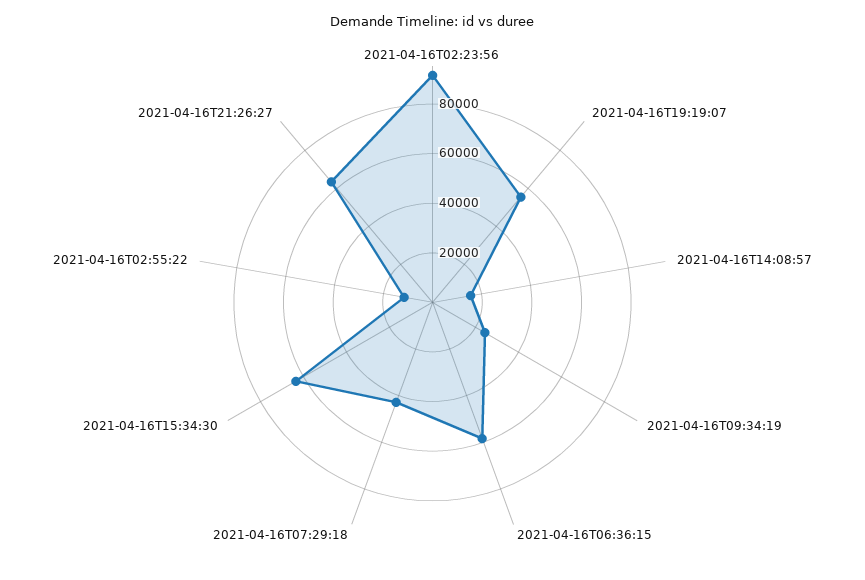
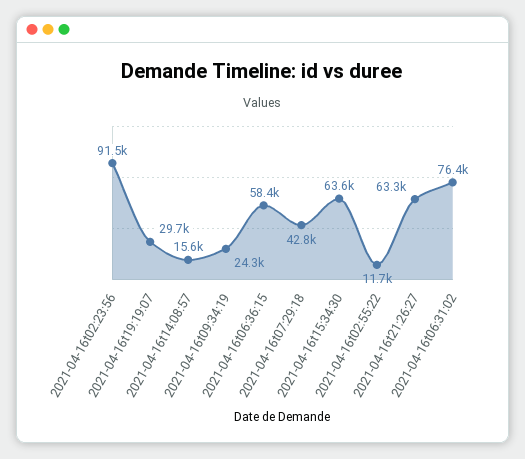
2021-04-16T19:19:07: 55000 -> 29700
2021-04-16t06:31:02: none -> 76400

